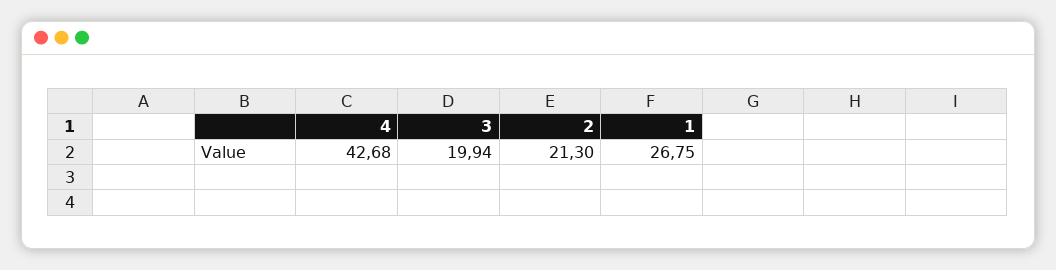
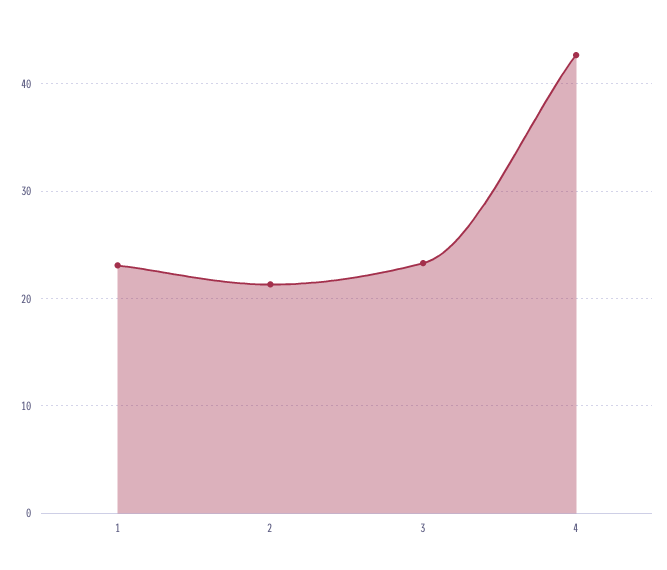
3: 19.94 -> 23
1: 26.75 -> 23

